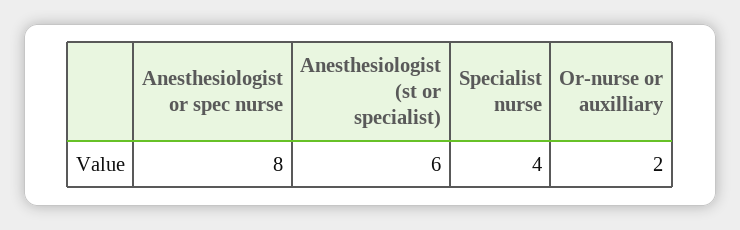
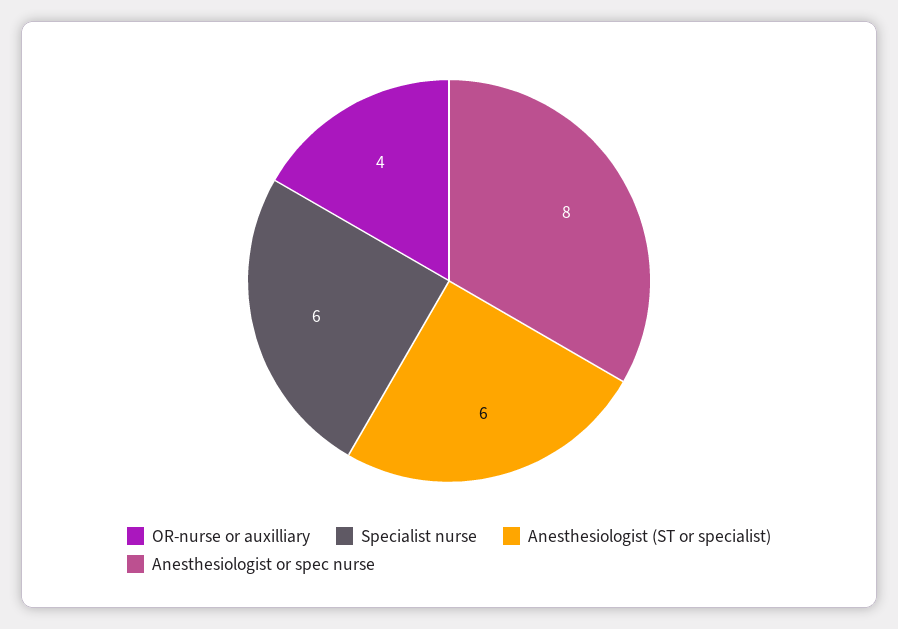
Specialist nurse: 4 -> 6
Or-nurse or auxilliary: 2 -> 4

